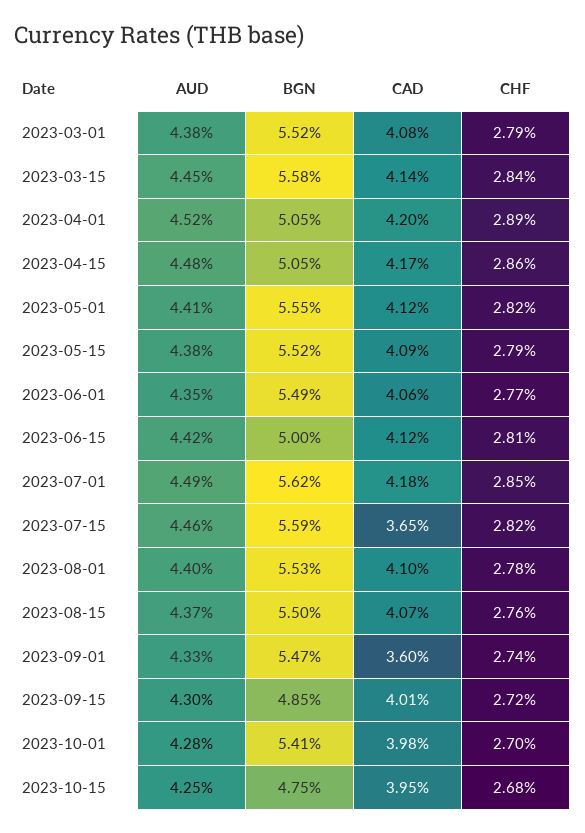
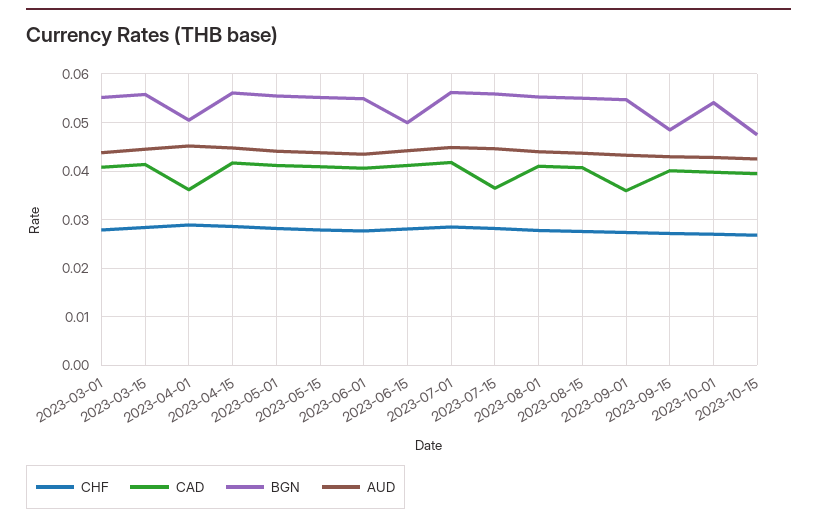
CAD, 2023-04-01: 0.042 -> 0.036
BGN, 2023-04-15: 0.0505 -> 0.056

